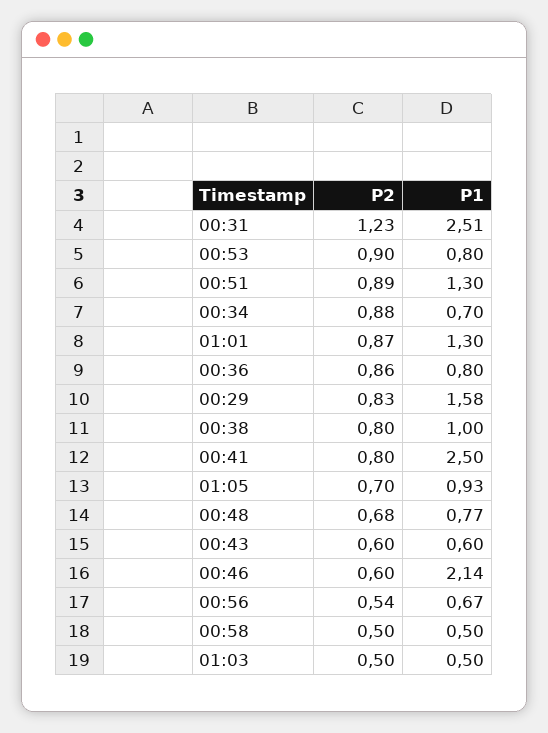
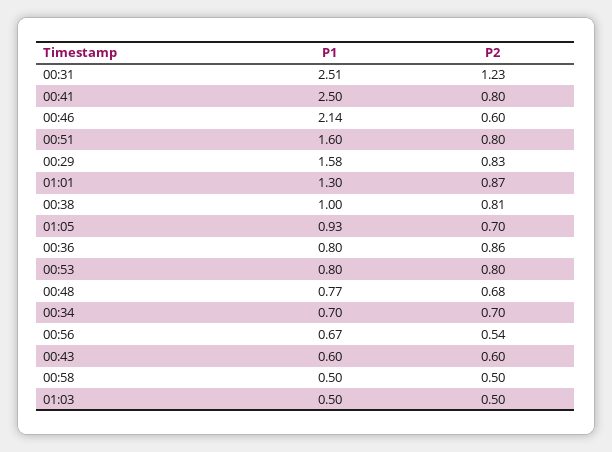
P2, 00:53: 0.9 -> 0.8
P2, 00:51: 0.89 -> 0.8
P1, 00:51: 1.3 -> 1.6
P2, 00:34: 0.88 -> 0.7
P2, 00:38: 0.8 -> 0.81

